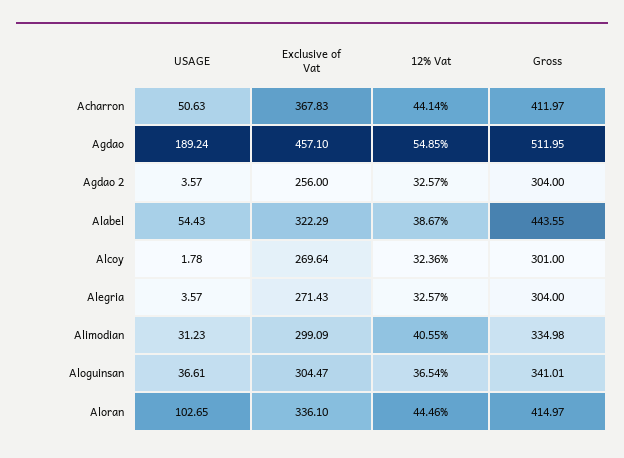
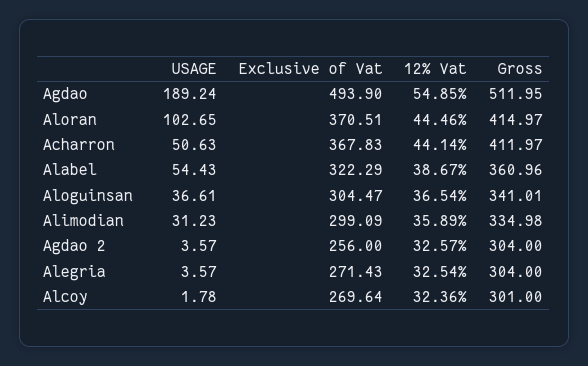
Exclusive of Vat, Agdao: 457.1 -> 493.9
Gross, Alabel: 443.55 -> 360.96
12% Vat, Alegria: 32.57 -> 32.54
12% Vat, Alimodian: 40.55 -> 35.89
Exclusive of Vat, Aloran: 336.1 -> 370.51

